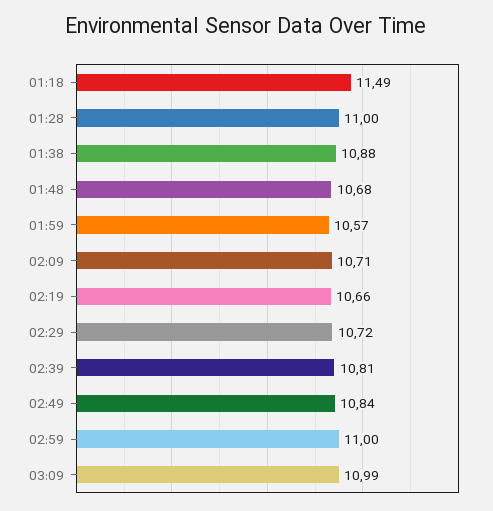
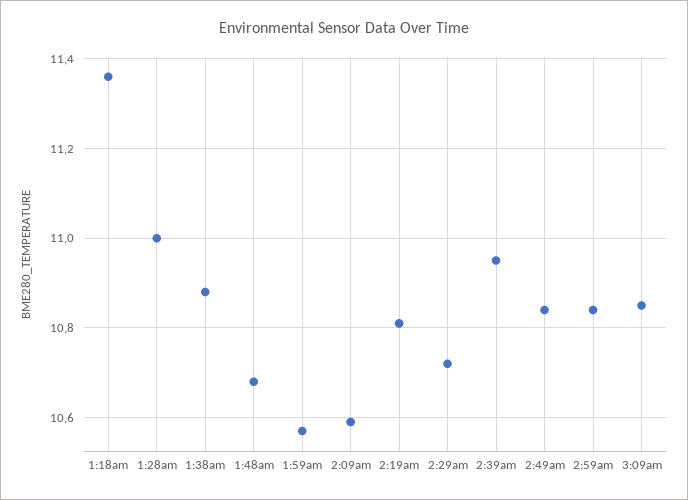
01:18: 11.49 -> 11.35
02:09: 10.71 -> 10.6
02:19: 10.66 -> 10.8
02:39: 10.81 -> 10.95
02:59: 11 -> 10.85
03:09: 10.99 -> 10.85

